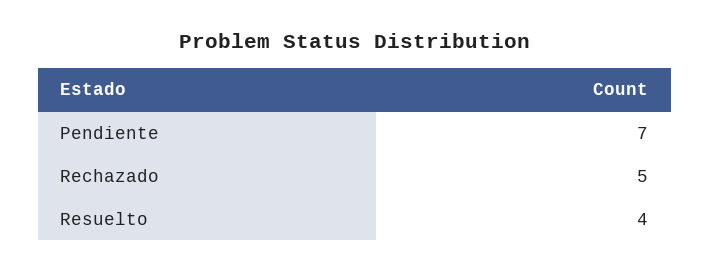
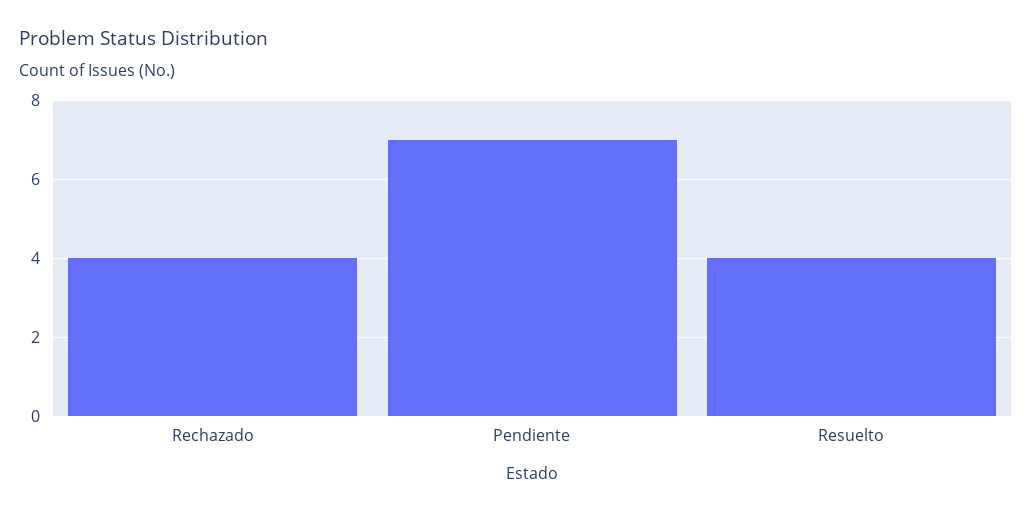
Rechazado: 5 -> 4

